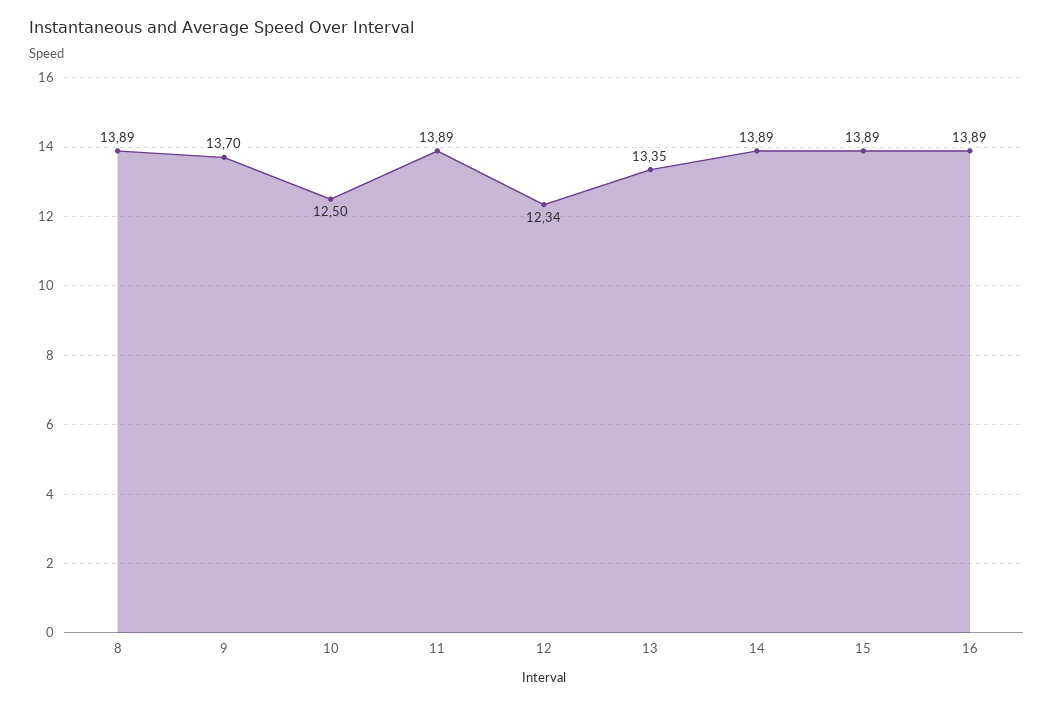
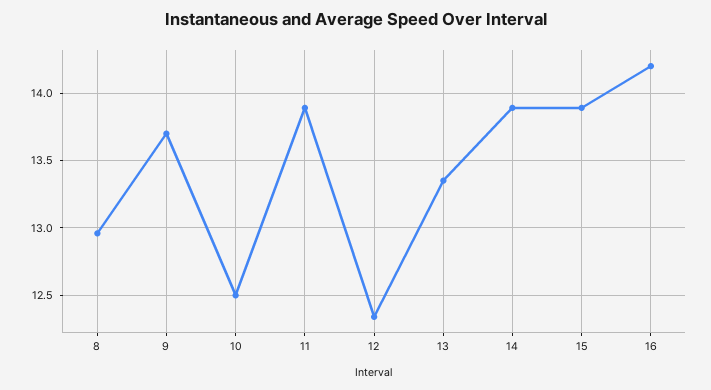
8: 13.89 -> 12.95
16: 13.89 -> 14.2

